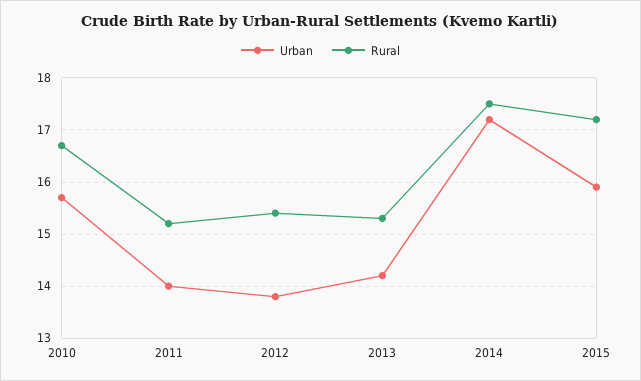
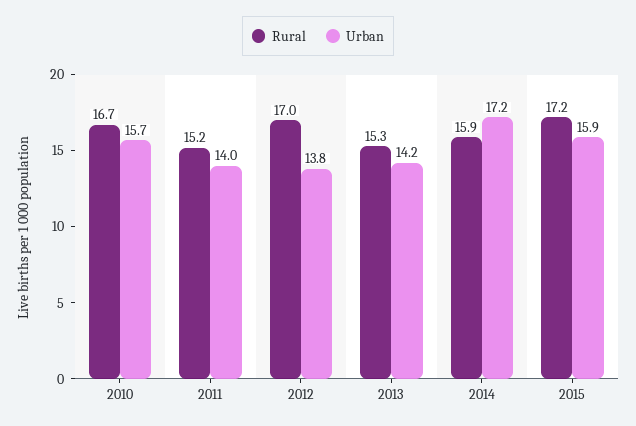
Rural, 2012: 15.5 -> 17
Rural, 2014: 17.5 -> 15.9

